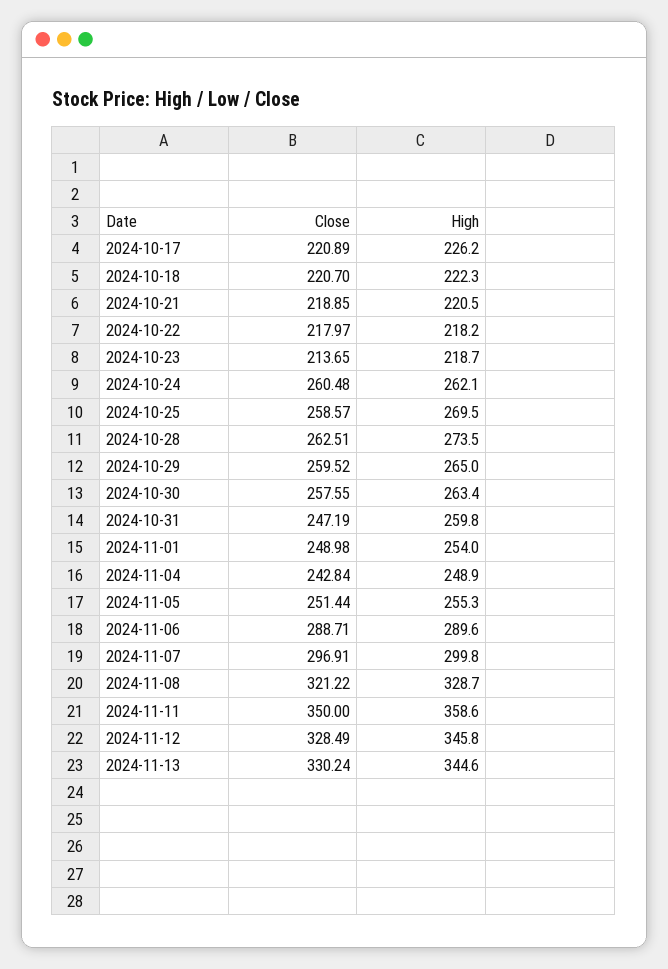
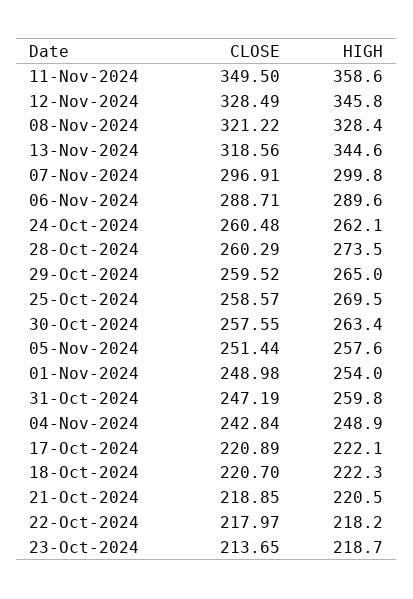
High, 2024-10-17: 226.2 -> 222.1
Close, 2024-10-28: 262.51 -> 260.29
High, 2024-11-05: 255.3 -> 257.6
High, 2024-11-08: 328.7 -> 328.4
Close, 2024-11-11: 350 -> 349.5
Close, 2024-11-13: 330.24 -> 318.56

